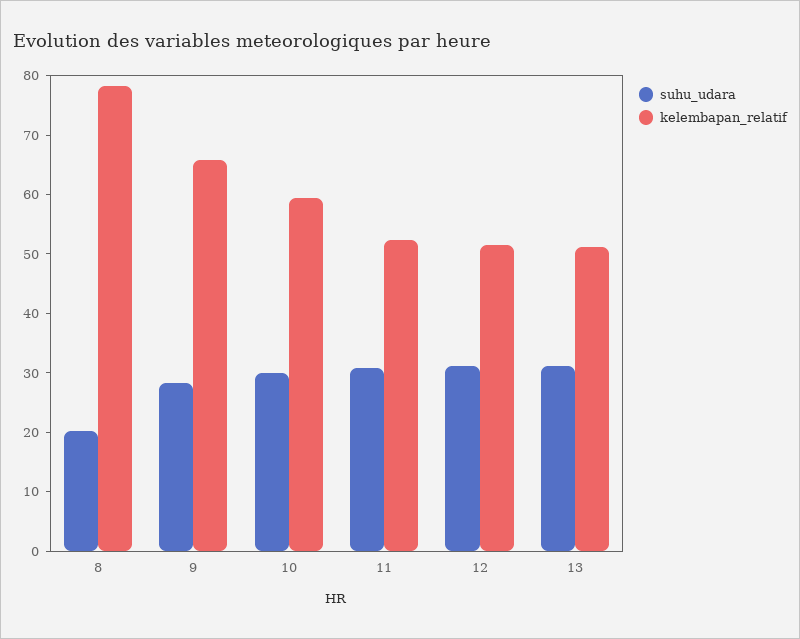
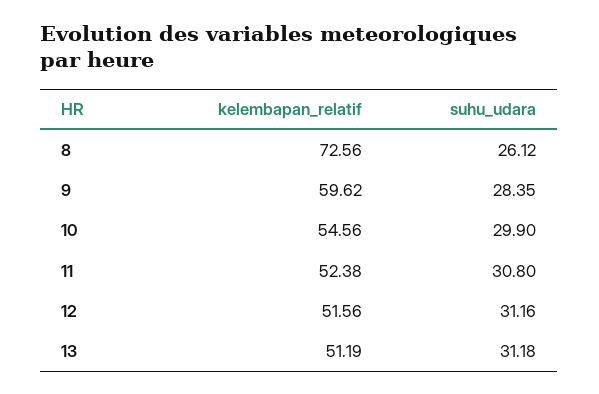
suhu_udara, 8: 20 -> 26.12
kelembapan_relatif, 8: 78 -> 72.56
kelembapan_relatif, 9: 66 -> 59.62
kelembapan_relatif, 10: 60 -> 54.56

